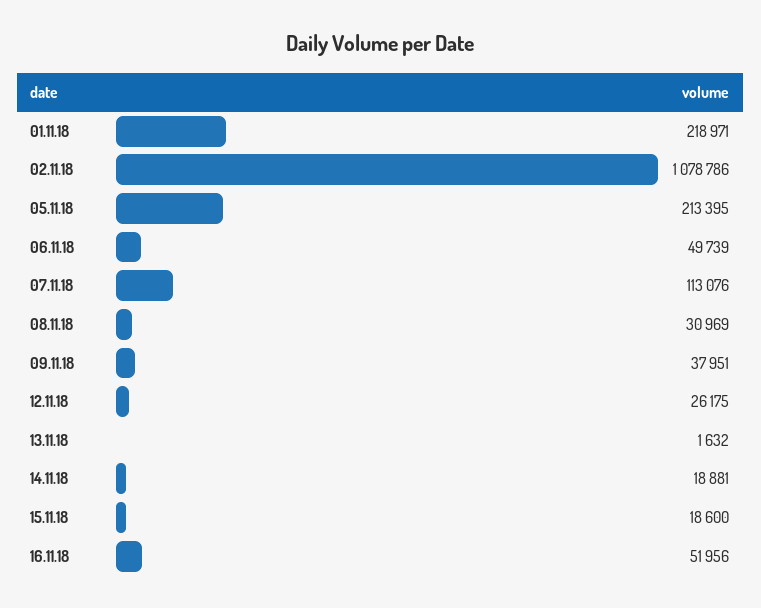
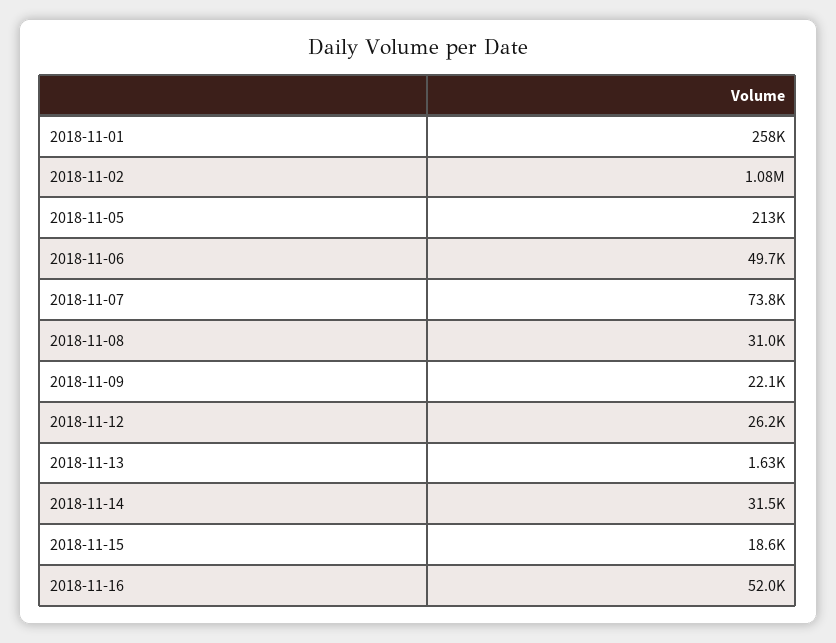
01.11.18: 218971 -> 258000
07.11.18: 113076 -> 73800
09.11.18: 37951 -> 22100
14.11.18: 18881 -> 31500

